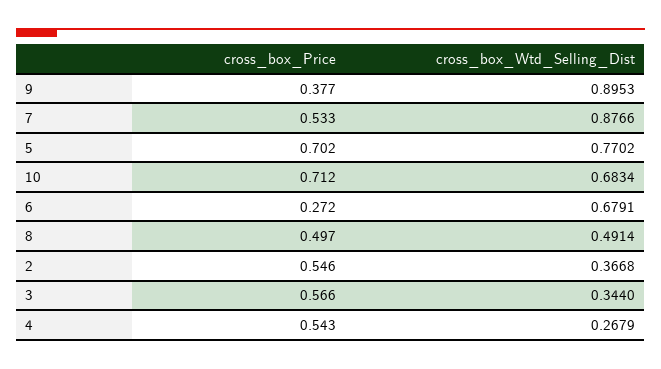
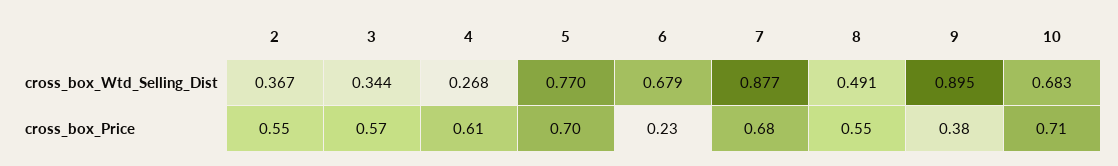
cross_box_Price, 7: 0.533 -> 0.68
cross_box_Price, 6: 0.272 -> 0.23
cross_box_Price, 8: 0.497 -> 0.55
cross_box_Price, 4: 0.543 -> 0.61

